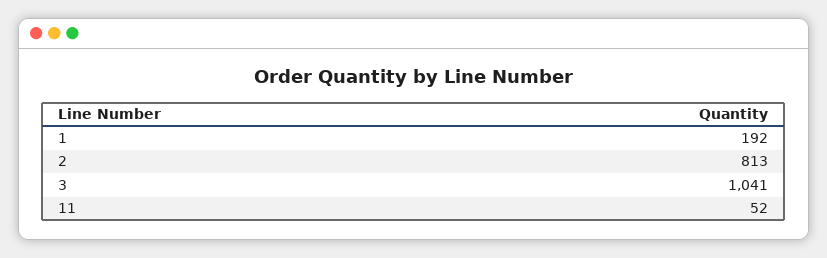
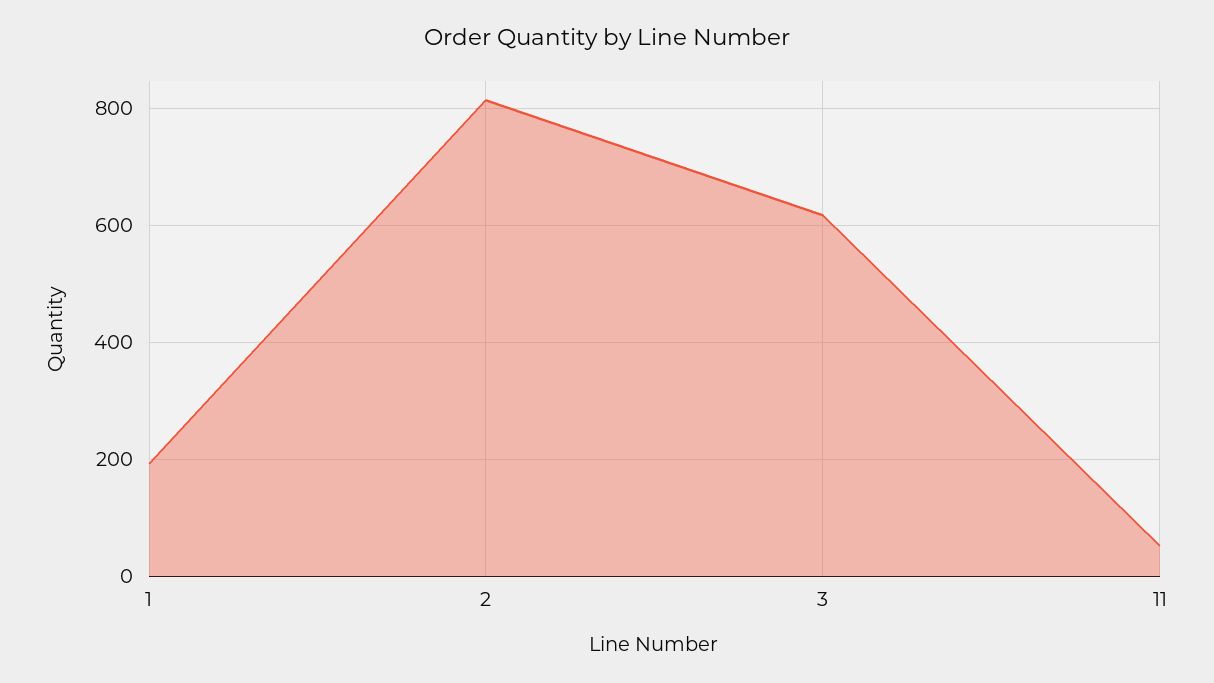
3: 1041 -> 620

